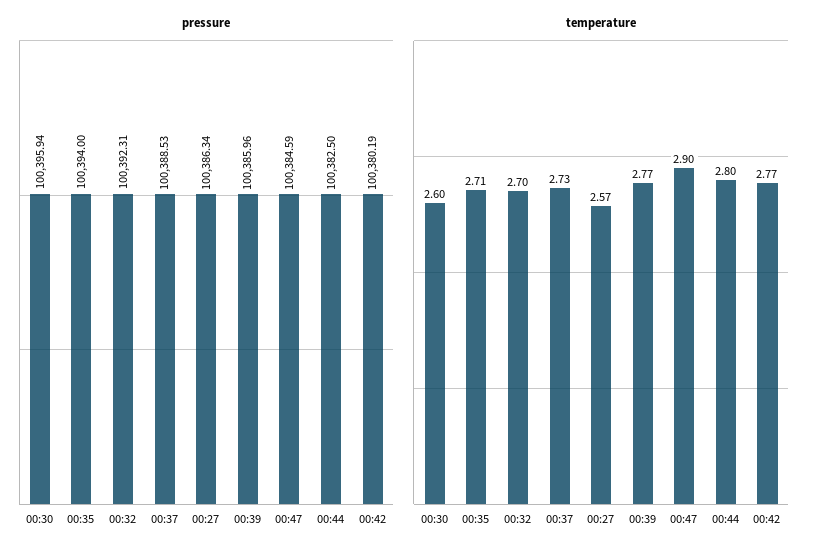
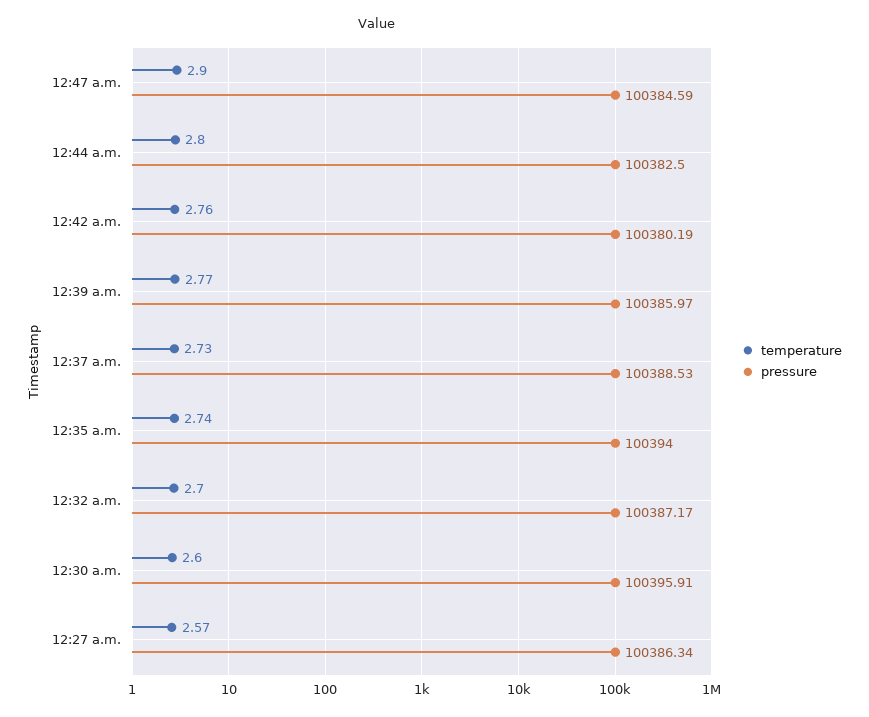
pressure, 00:30: 100395.94 -> 100395.91
pressure, 00:32: 100392.31 -> 100387.17
pressure, 00:39: 100385.96 -> 100385.97
temperature, 00:35: 2.71 -> 2.74
temperature, 00:42: 2.77 -> 2.76

